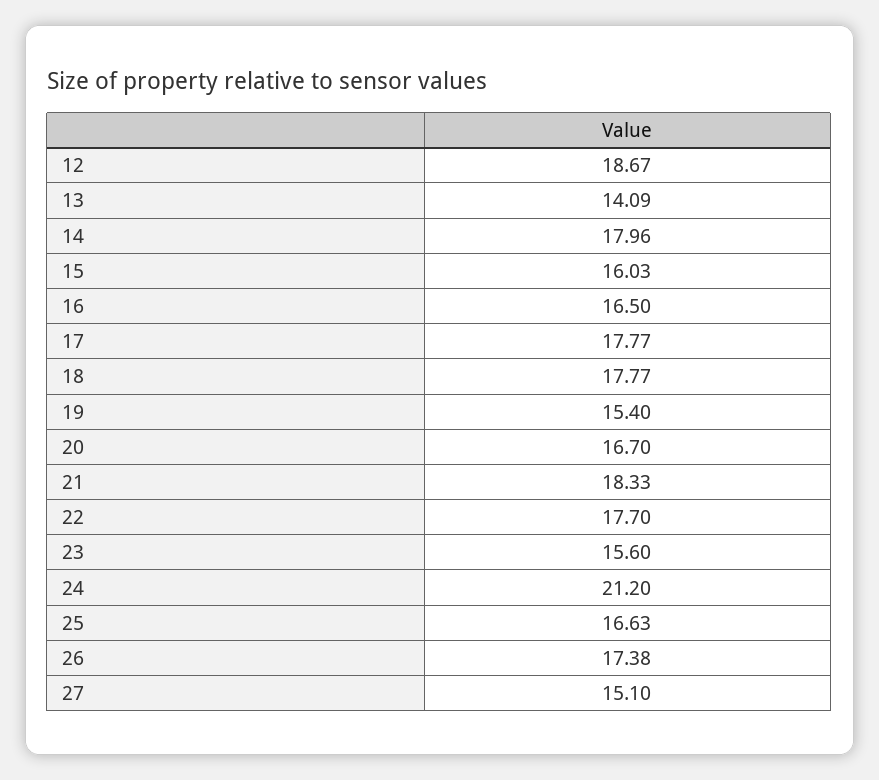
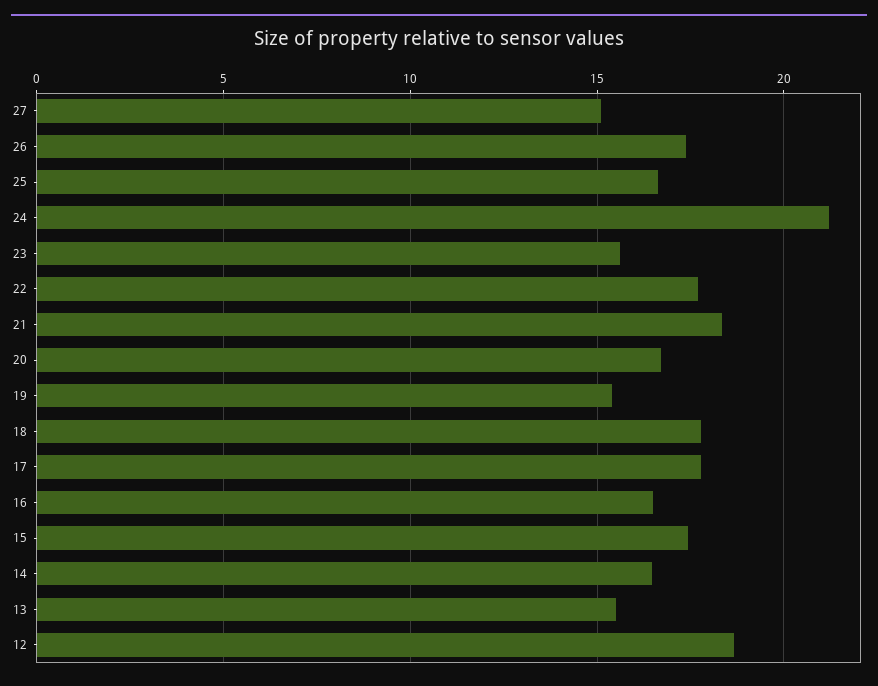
13: 14.09 -> 15.5
14: 17.96 -> 16.5
15: 16.03 -> 17.5

